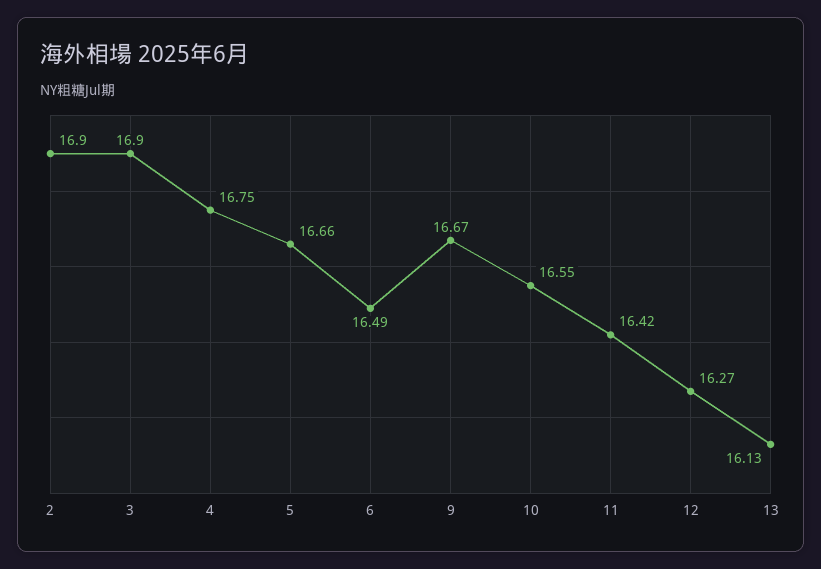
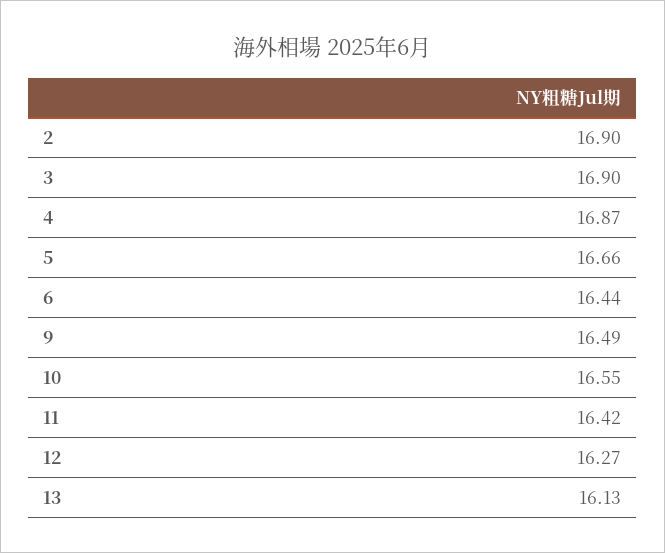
4: 16.75 -> 16.87
6: 16.49 -> 16.44
9: 16.67 -> 16.49

